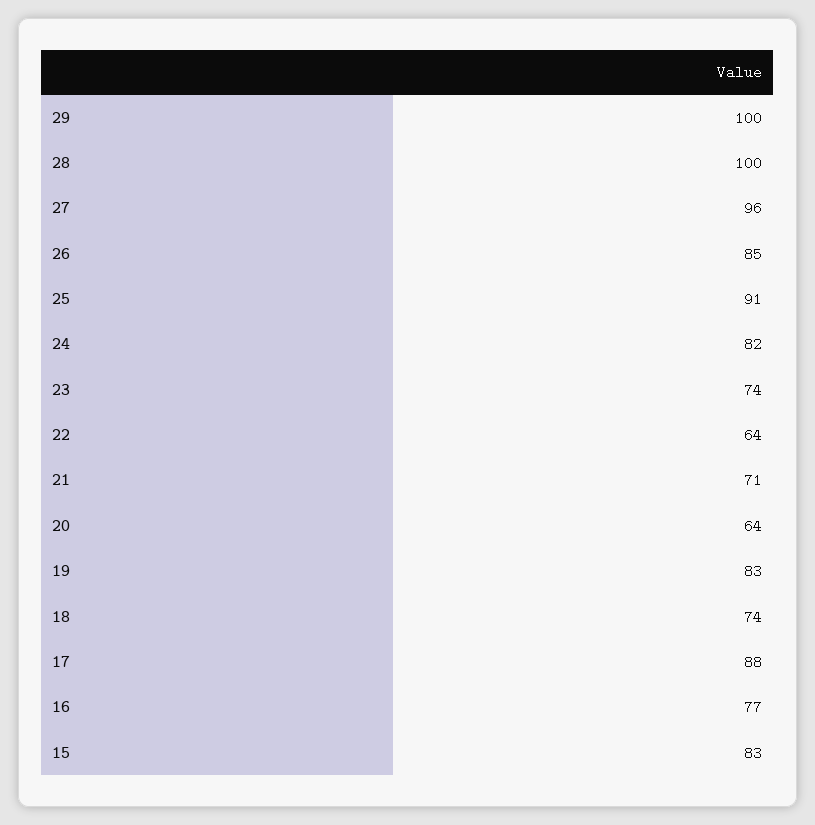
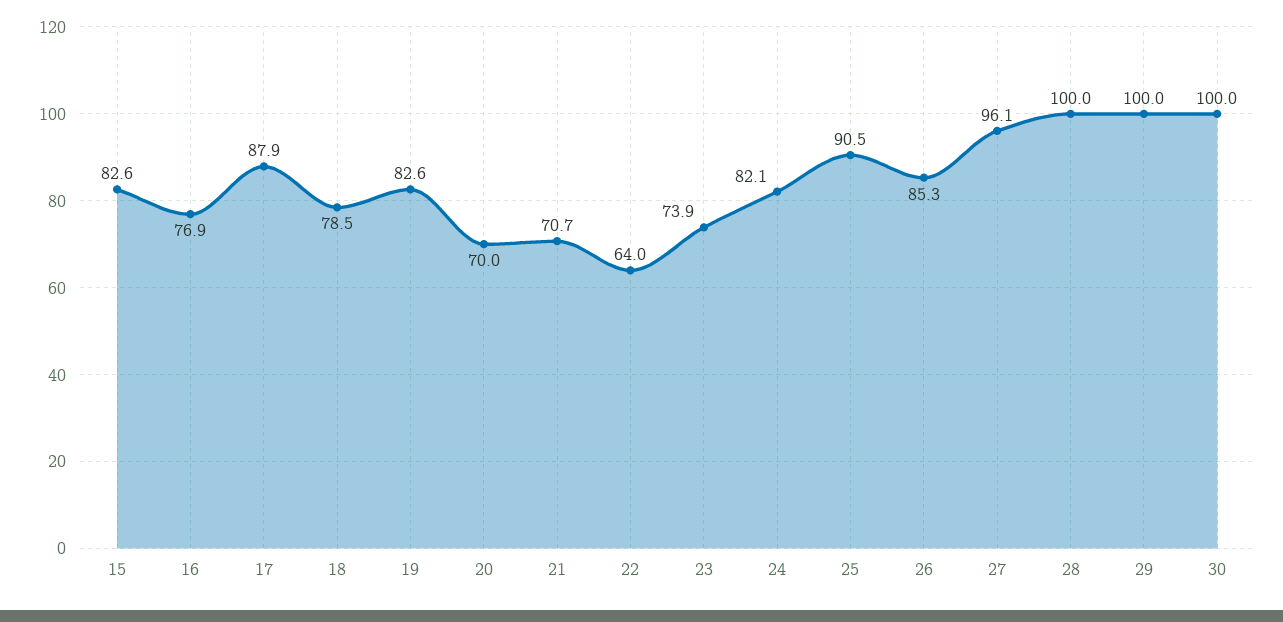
20: 64 -> 70
18: 74 -> 78.5
30: none -> 100

